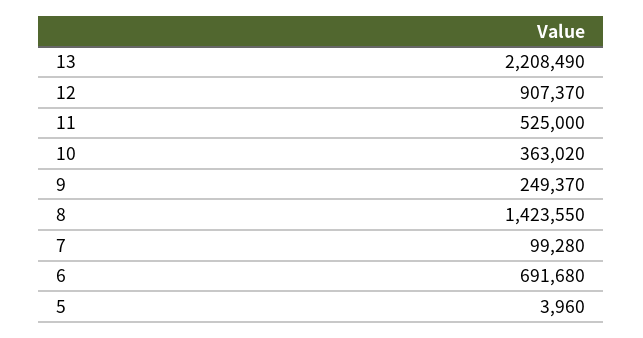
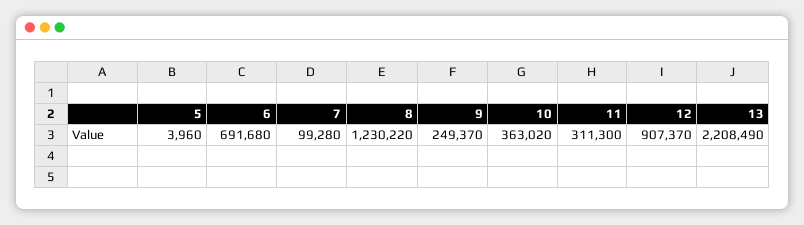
11: 525000 -> 311300
8: 1423550 -> 1230220

